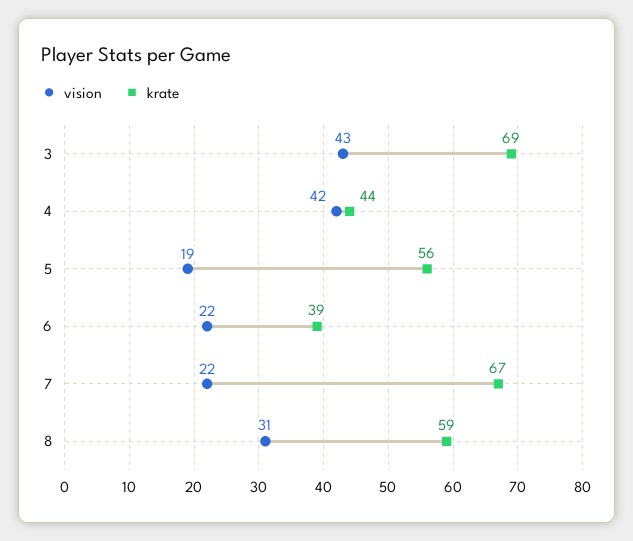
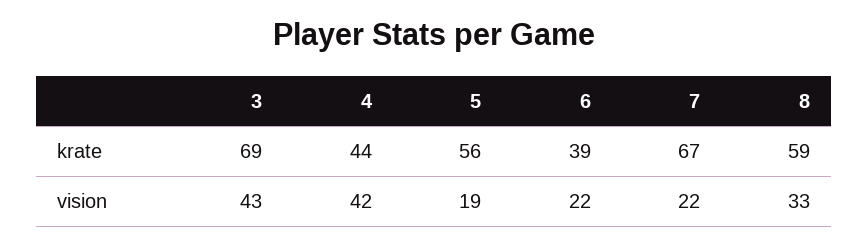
vision, 8: 31 -> 33

